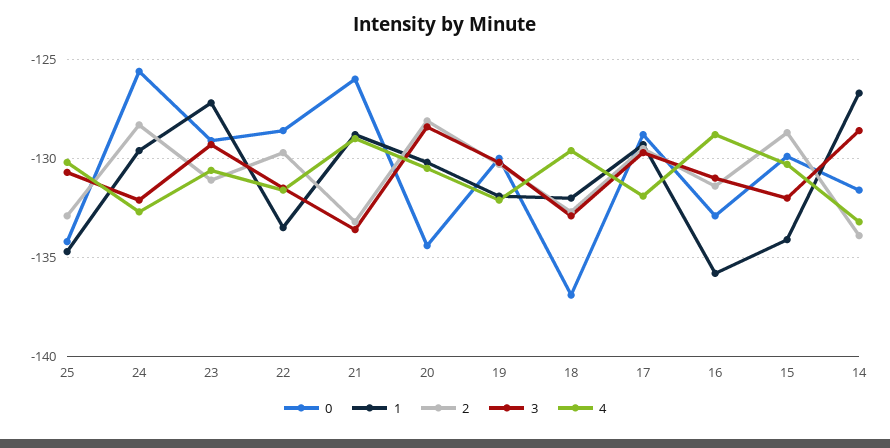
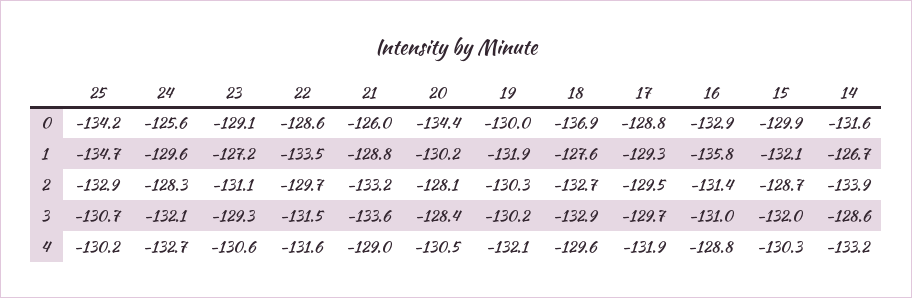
1, 18: -132 -> -127.6
1, 15: -134 -> -132.1

